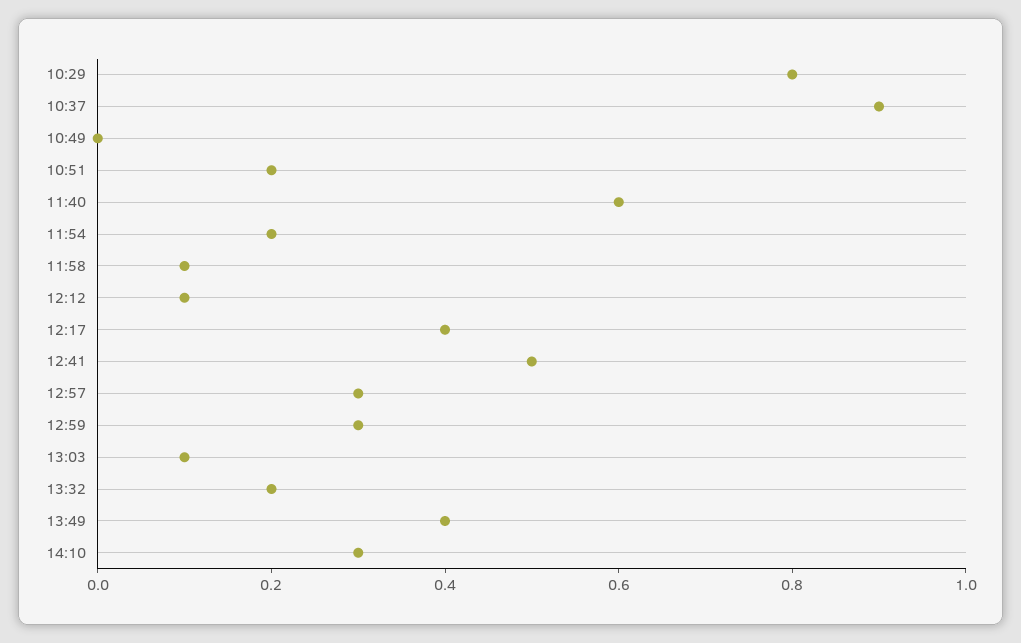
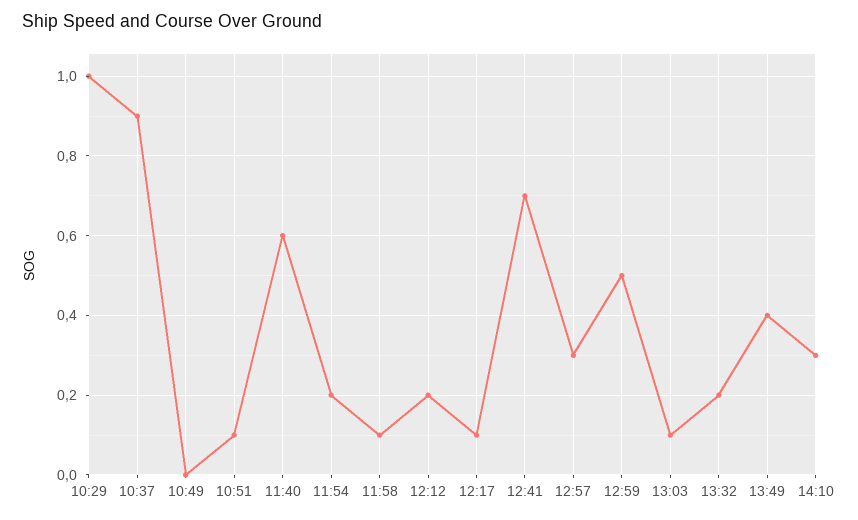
10:29: 0.8 -> 1
10:51: 0.2 -> 0.1
12:12: 0.1 -> 0.2
12:17: 0.4 -> 0.1
12:41: 0.5 -> 0.7
12:59: 0.3 -> 0.5

